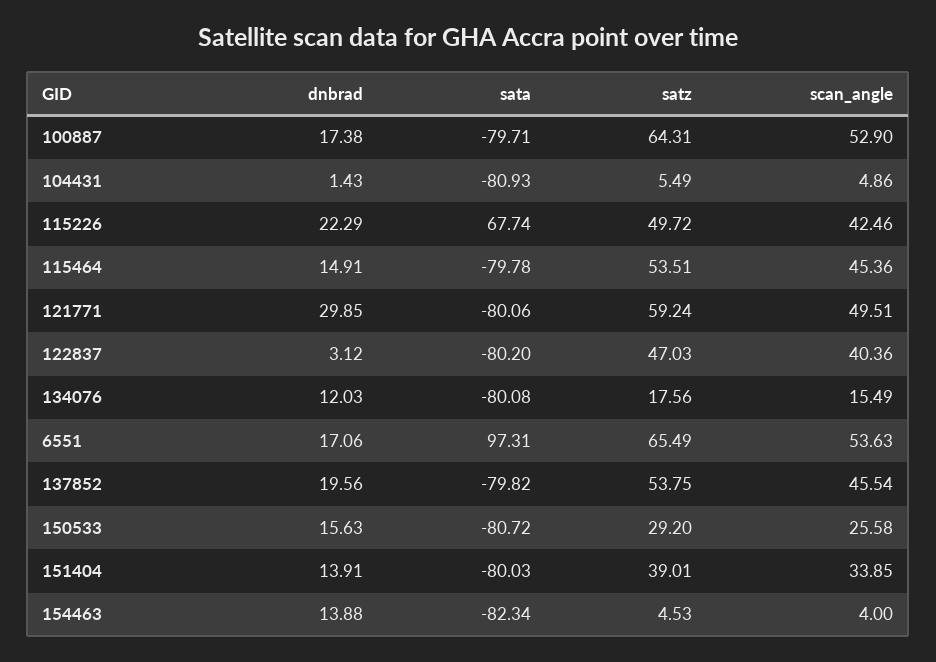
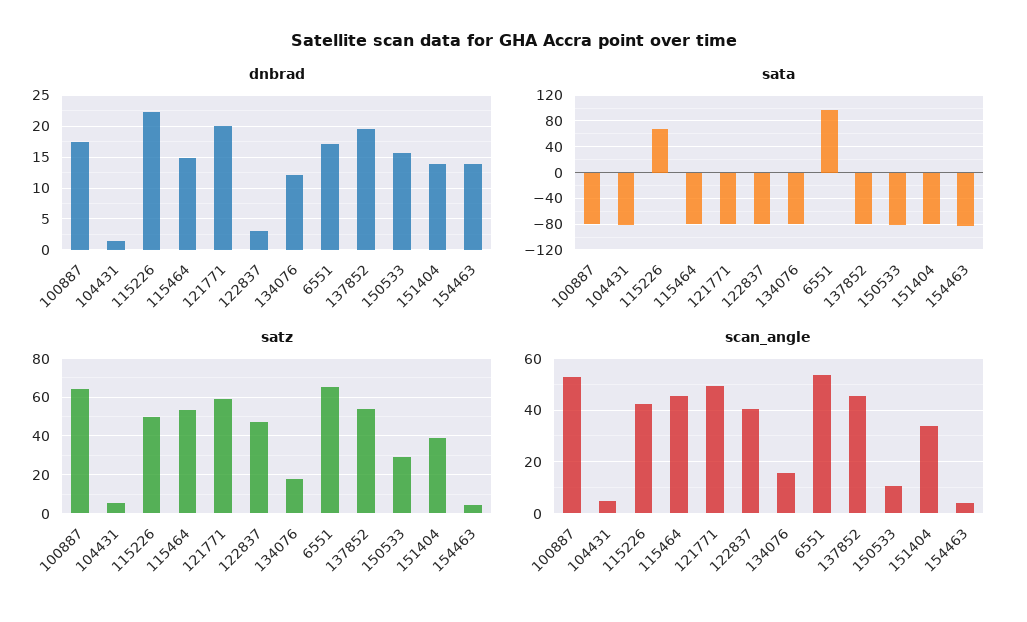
dnbrad, 121771: 29.85 -> 20
scan_angle, 150533: 25.58 -> 10

